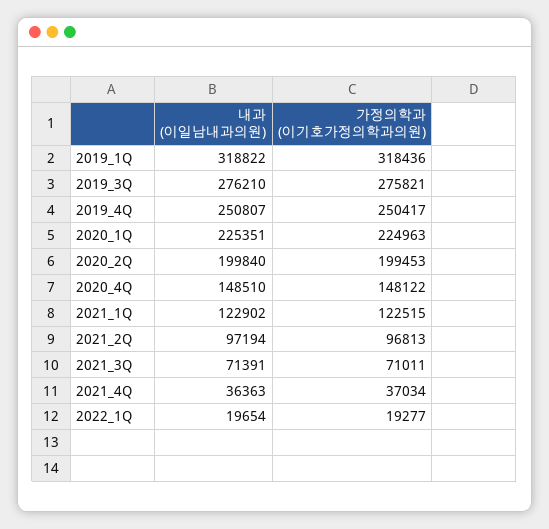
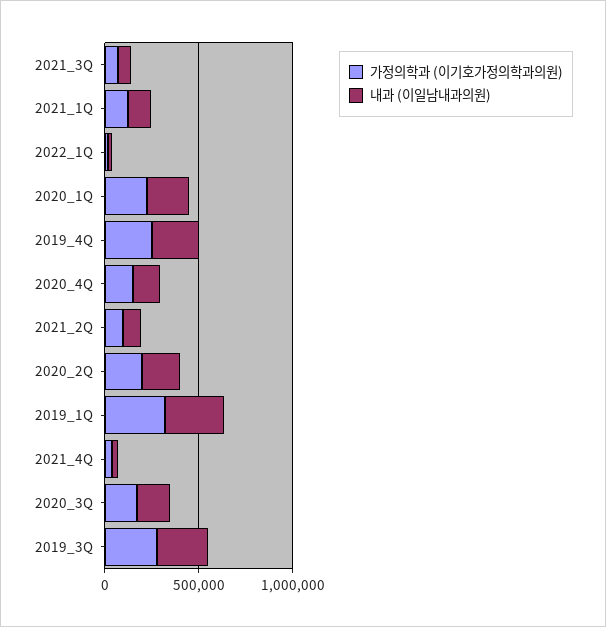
가정의학과 (이기호가정의학과의원), 2020_3Q: none -> 200000
내과 (이일남내과의원), 2020_3Q: none -> 200000

